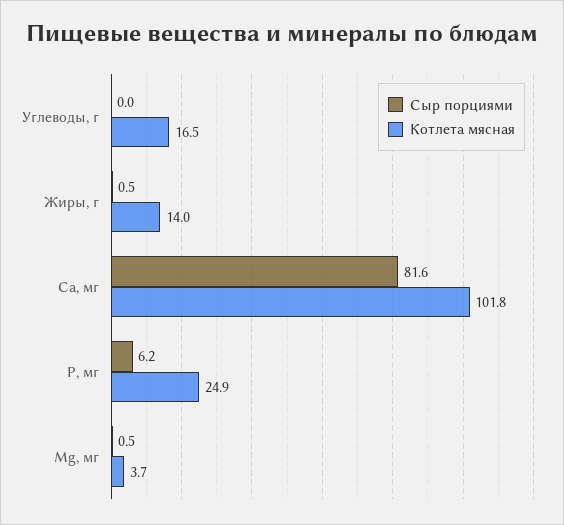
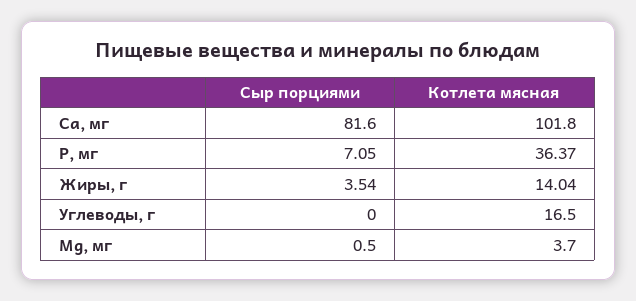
Сыр порциями, Жиры, г: 0.5 -> 3.54
Сыр порциями, P, мг: 6.2 -> 7.05
Котлета мясная, P, мг: 24.9 -> 36.37

